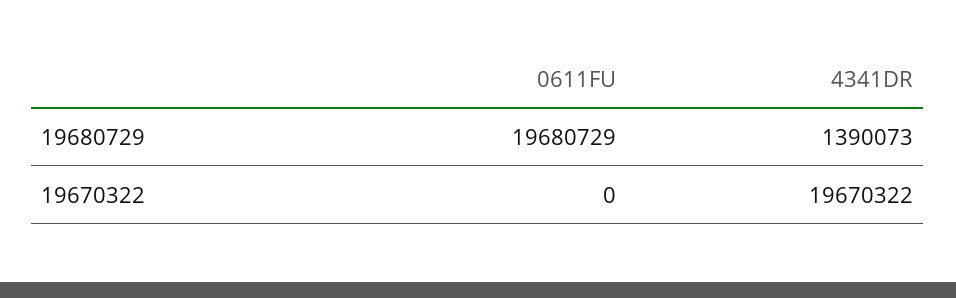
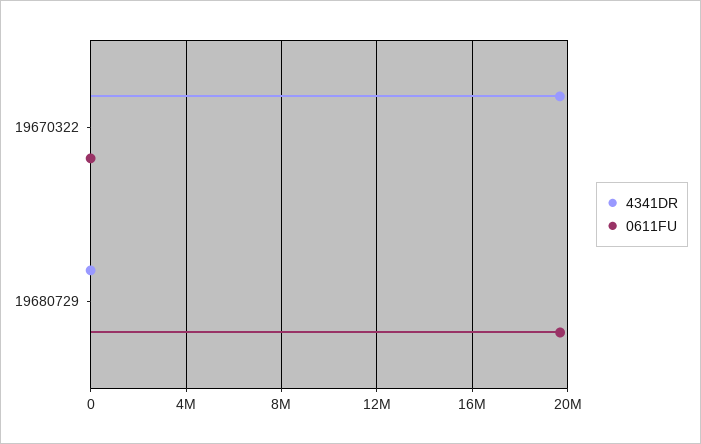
4341DR, 19680729: 1390073 -> 0

